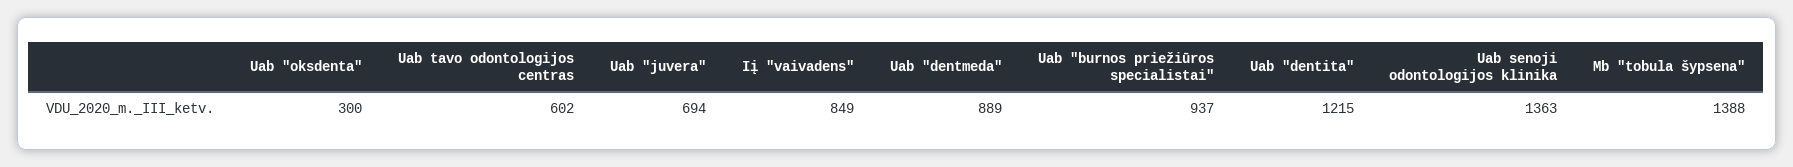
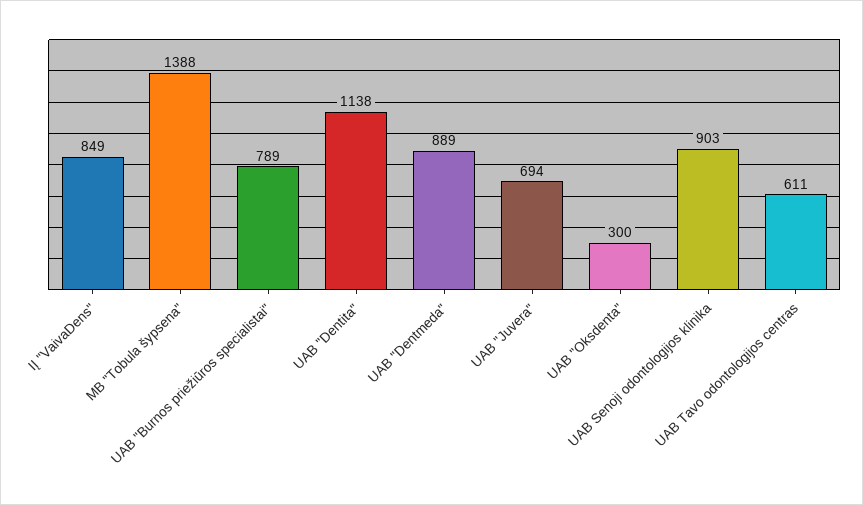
Uab tavo odontologijos centras: 602 -> 611
Uab "burnos priežiūros specialistai": 937 -> 789
Uab "dentita": 1215 -> 1138
Uab senoji odontologijos klinika: 1363 -> 903

